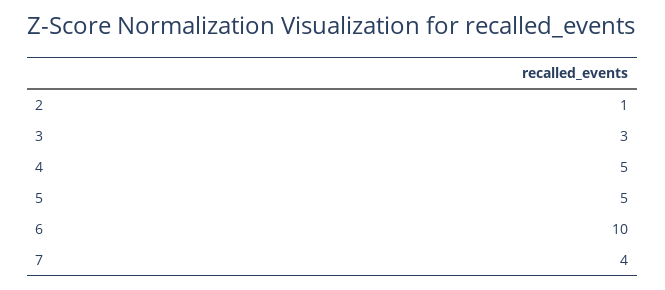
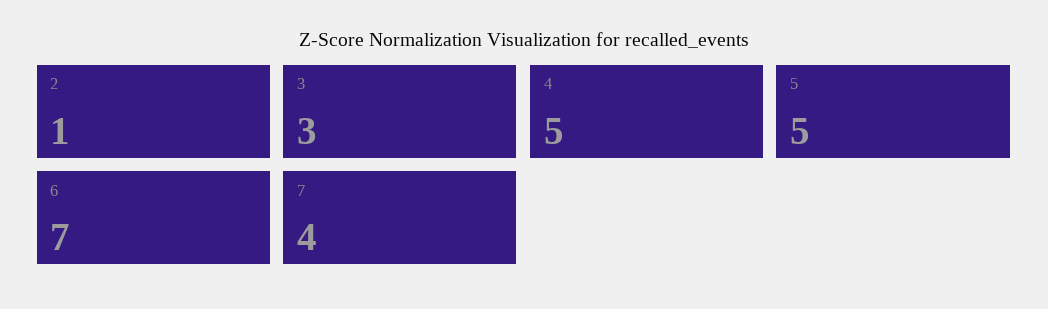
6: 10 -> 7

